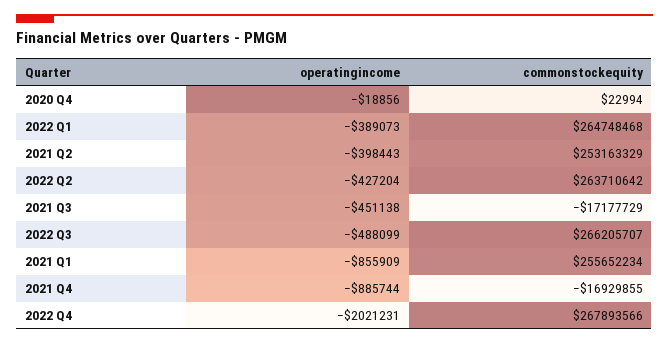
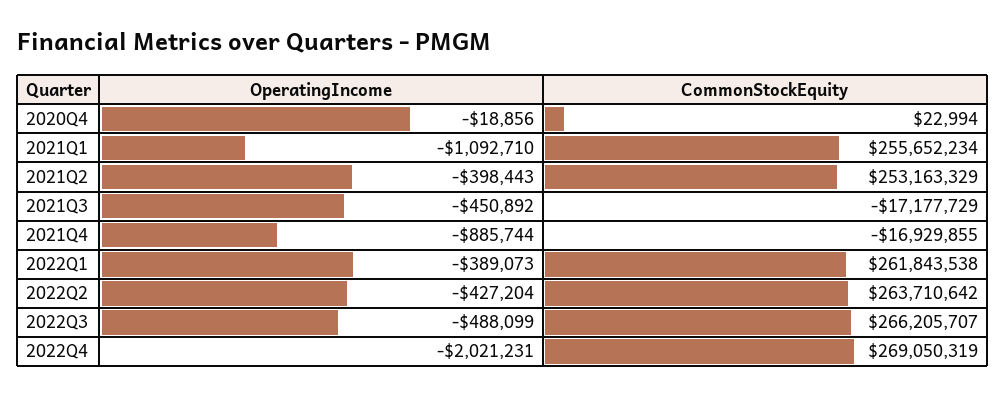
commonstockequity, 2022 Q1: 264748468 -> 261843538
operatingincome, 2021 Q3: -451138 -> -450892
operatingincome, 2021 Q1: -855909 -> -1092710
commonstockequity, 2022 Q4: 267893566 -> 269050319

